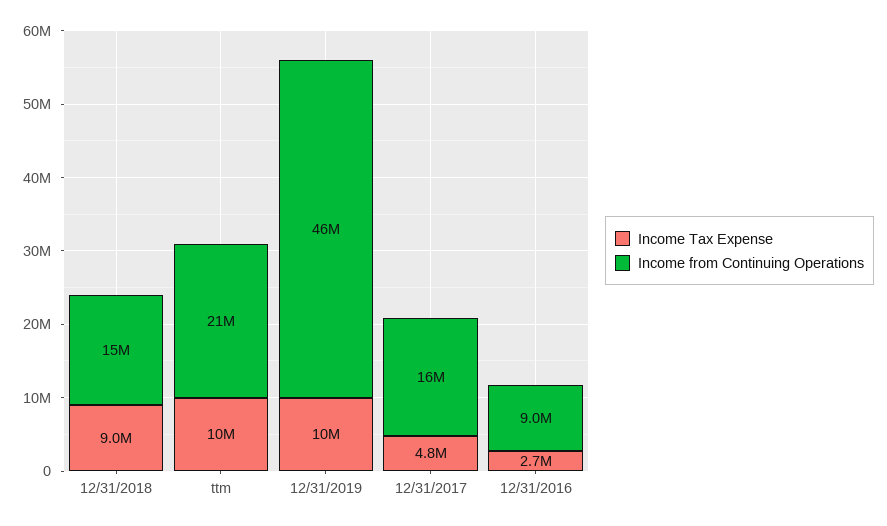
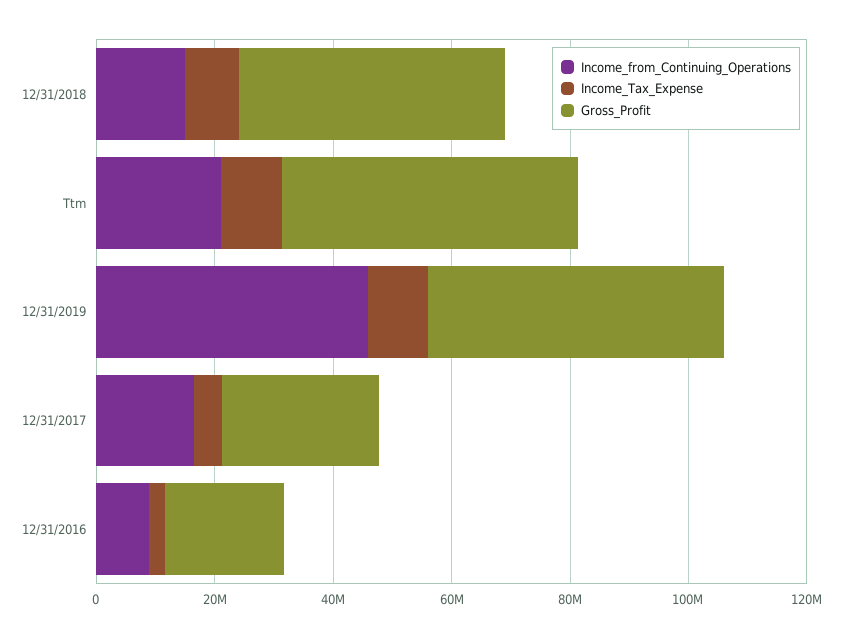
Gross_Profit, 12/31/2018: none -> 45000000
Gross_Profit, ttm: none -> 50000000
Gross_Profit, 12/31/2019: none -> 50000000
Gross_Profit, 12/31/2017: none -> 25000000
Gross_Profit, 12/31/2016: none -> 20000000

